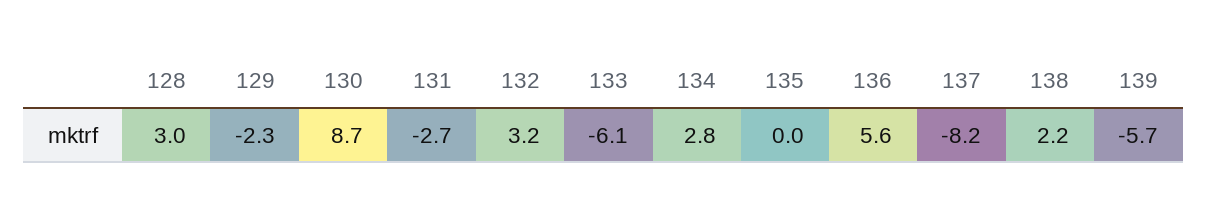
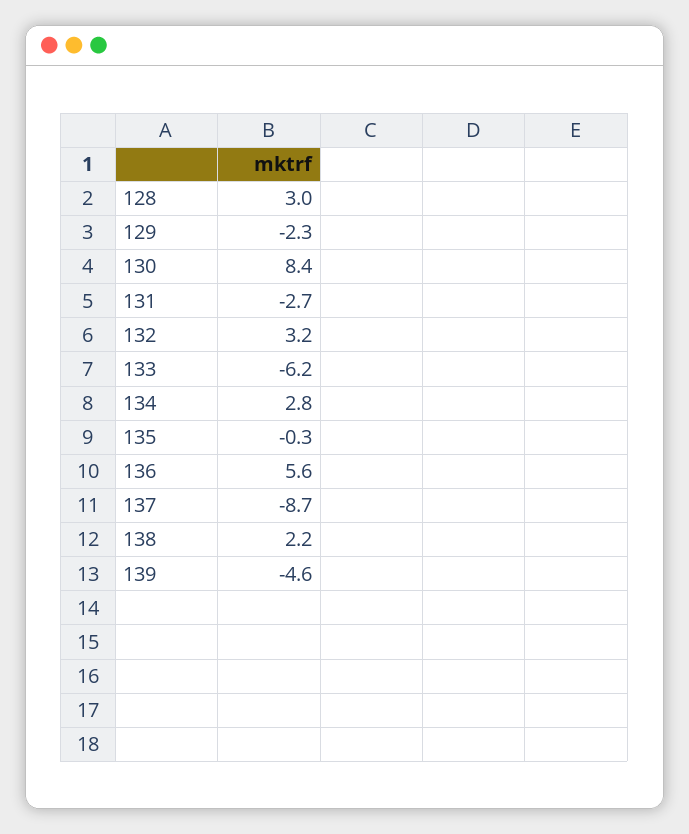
130: 8.7 -> 8.4
133: -6.1 -> -6.2
135: 0 -> -0.3
137: -8.2 -> -8.7
139: -5.7 -> -4.6

